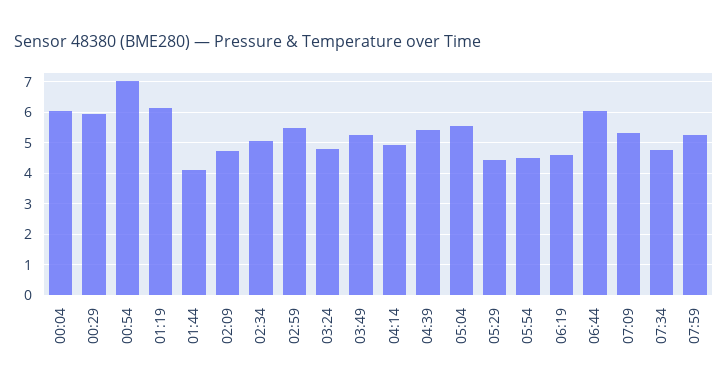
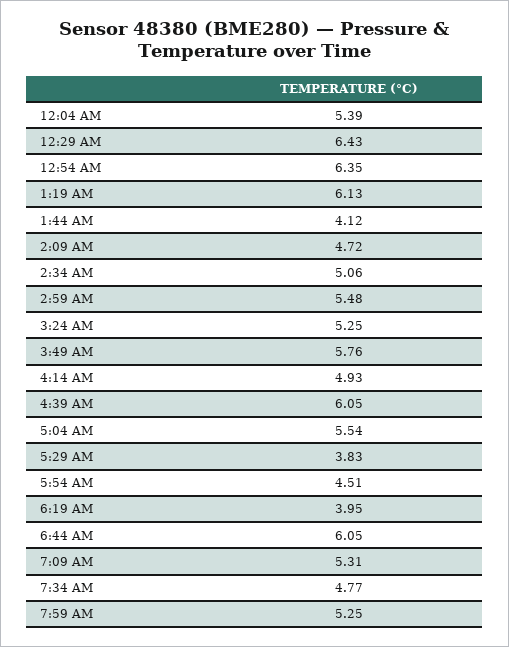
00:04: 6 -> 5.39
00:29: 6 -> 6.43
00:54: 7 -> 6.35
03:24: 4.8 -> 5.25
03:49: 5.2 -> 5.76
04:39: 5.4 -> 6.05
05:29: 4.4 -> 3.83
06:19: 4.6 -> 3.95

